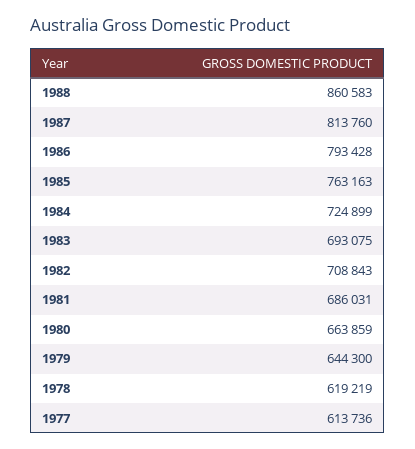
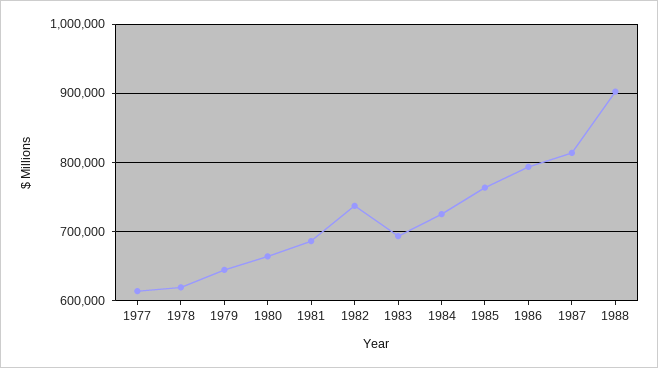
1988: 860583 -> 900000
1982: 708843 -> 740000

